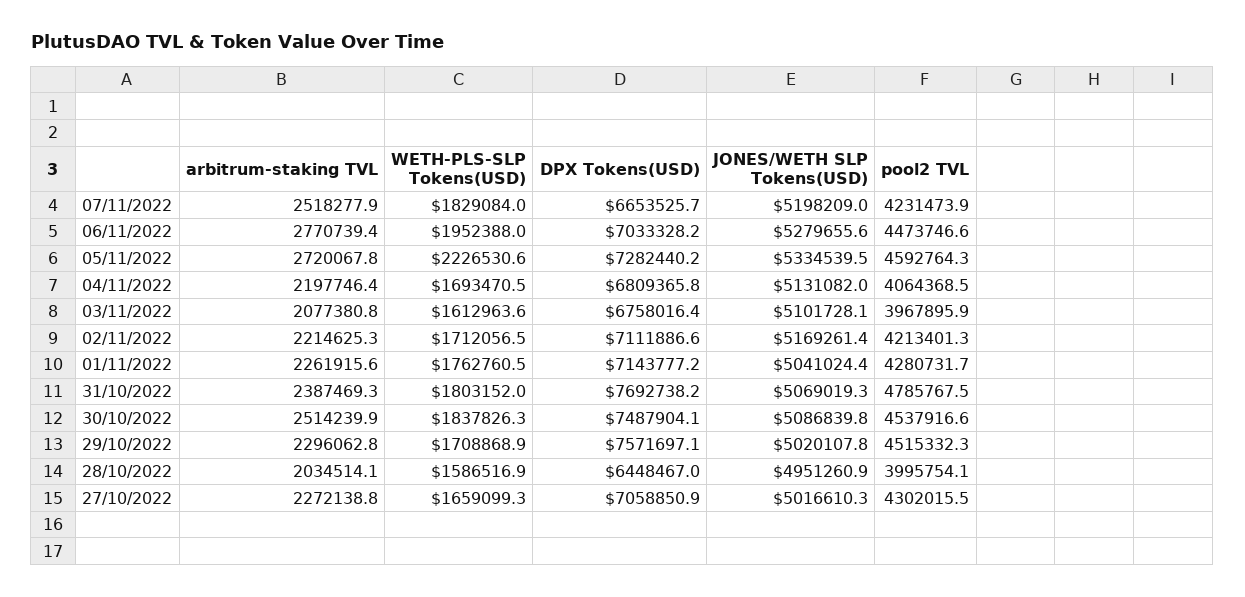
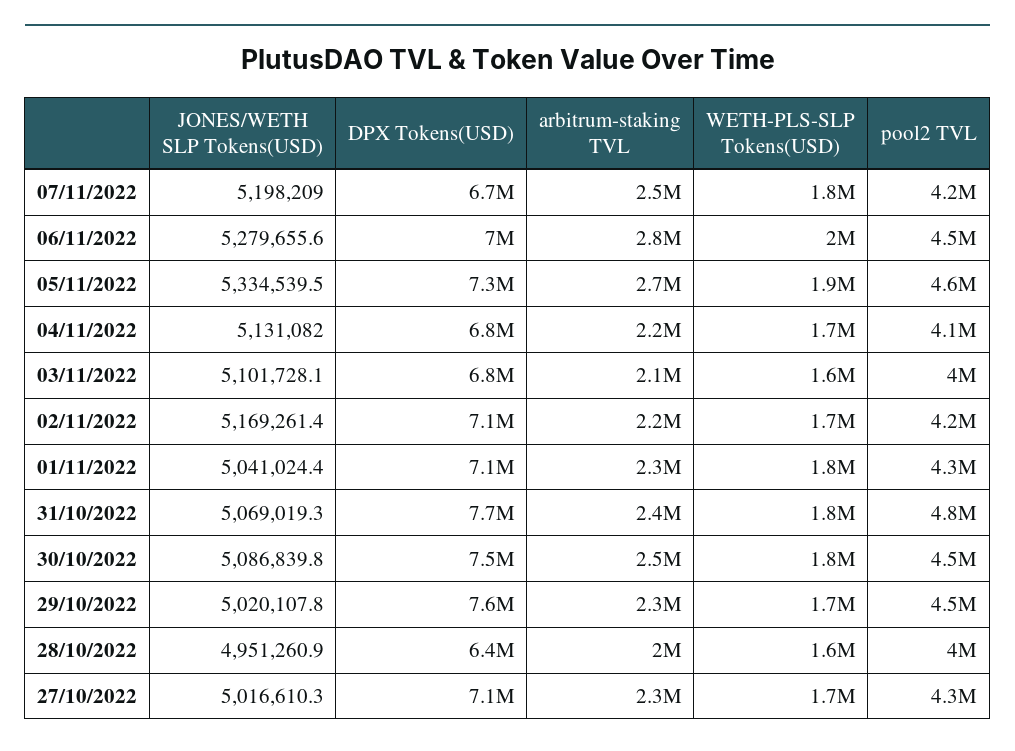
WETH-PLS-SLP Tokens(USD), 05/11/2022: 2226530.6 -> 1900000

